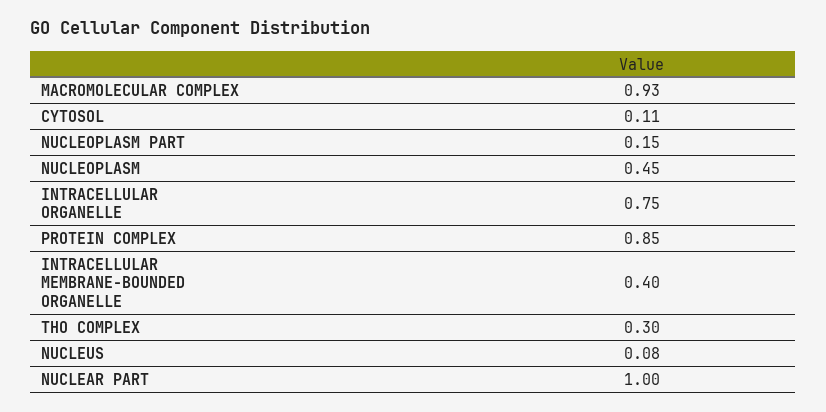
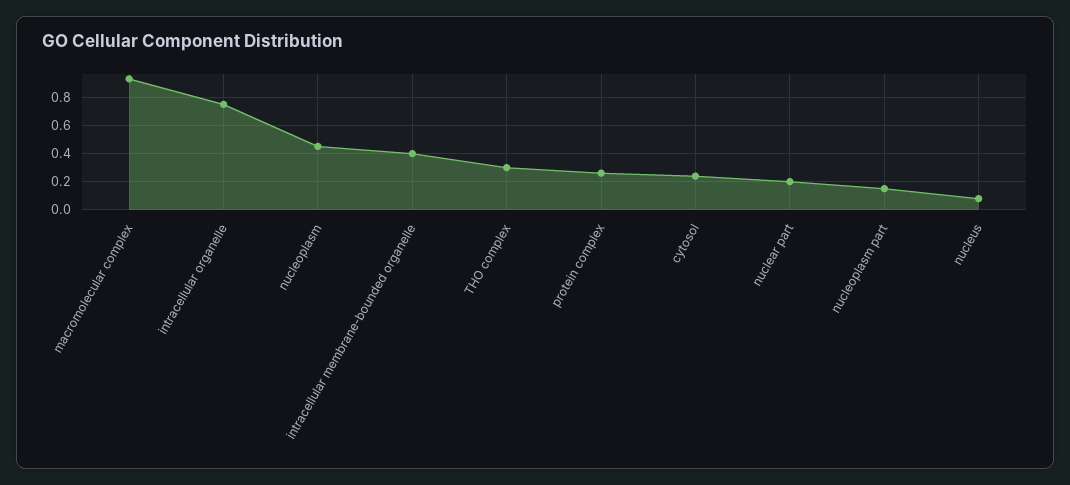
CYTOSOL: 0.11 -> 0.25
PROTEIN COMPLEX: 0.85 -> 0.25
NUCLEAR PART: 1 -> 0.2

